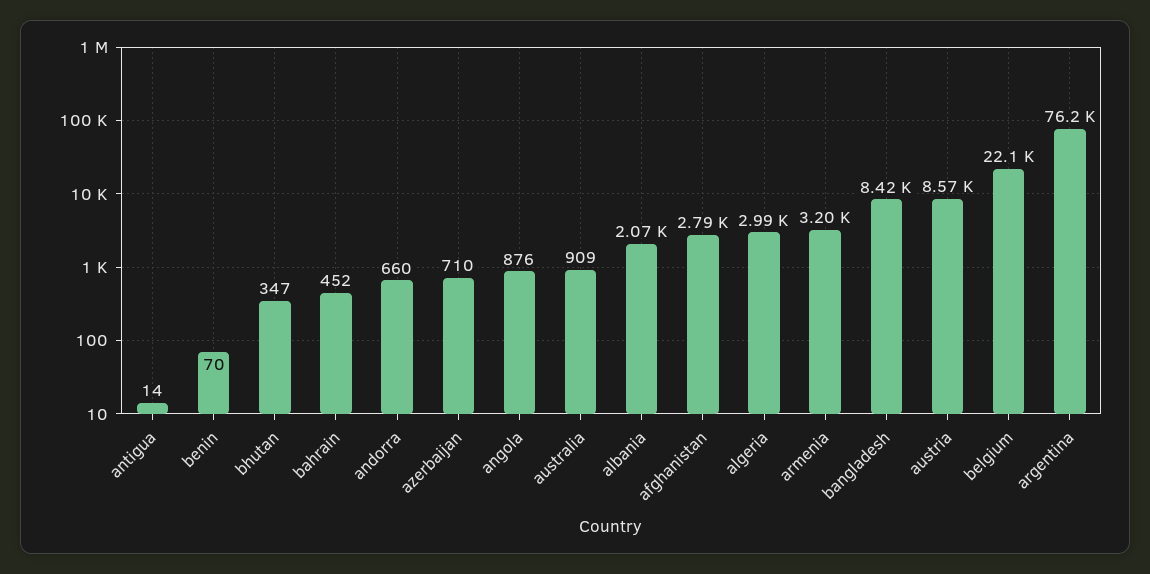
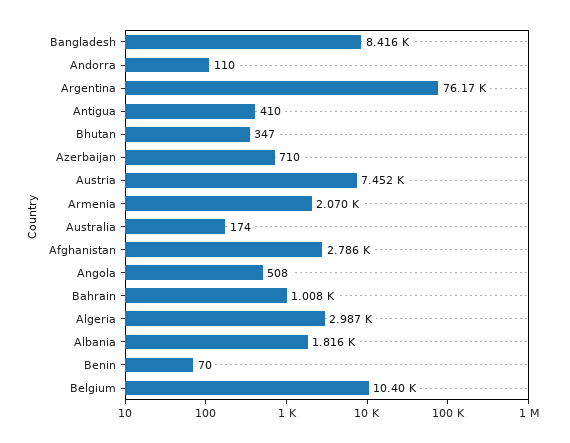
antigua: 14 -> 410
bahrain: 452 -> 1008
andorra: 660 -> 110
angola: 876 -> 508
australia: 909 -> 174
albania: 2070 -> 1816
armenia: 3200 -> 2070
austria: 8570 -> 7452
belgium: 22100 -> 10400

